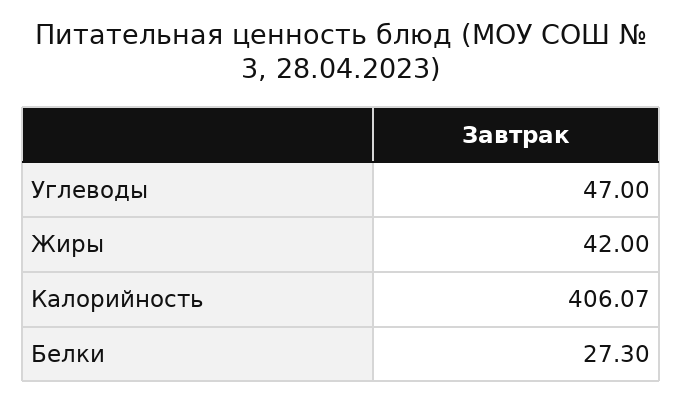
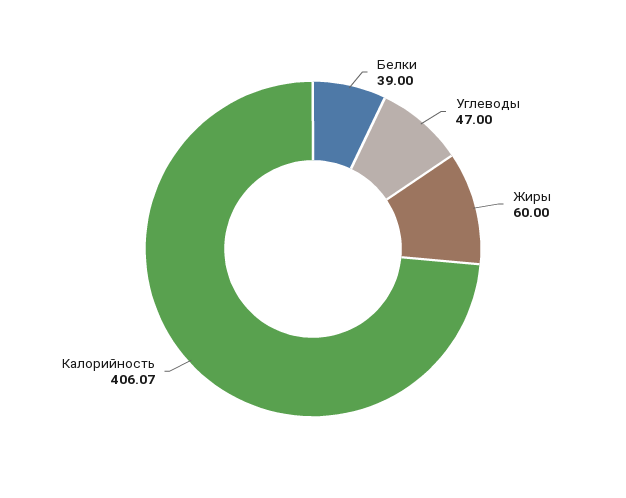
Жиры: 42 -> 60
Белки: 27.3 -> 39

